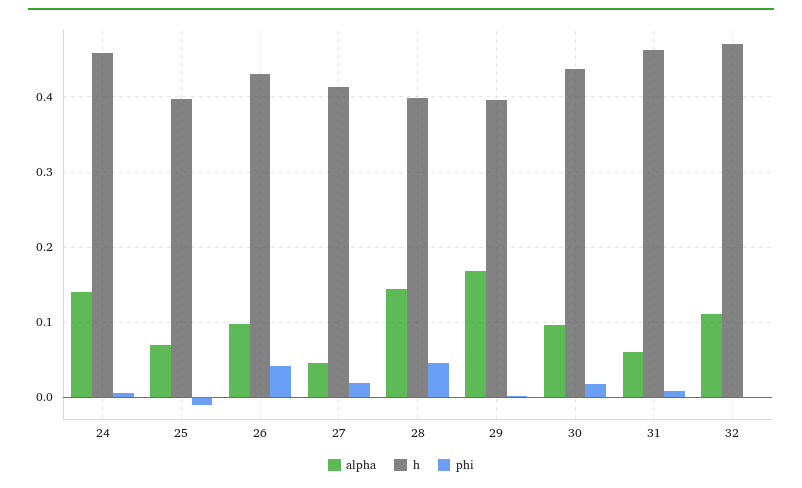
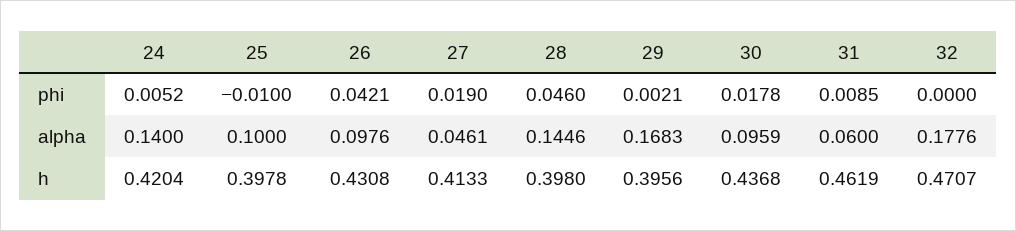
h, 24: 0.46 -> 0.4204
alpha, 25: 0.07 -> 0.1
alpha, 32: 0.11 -> 0.1776

